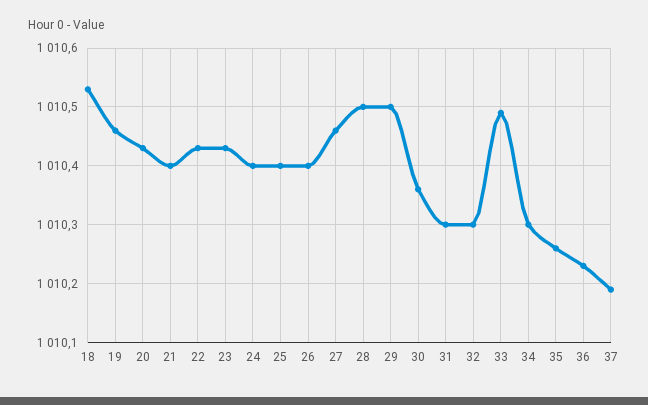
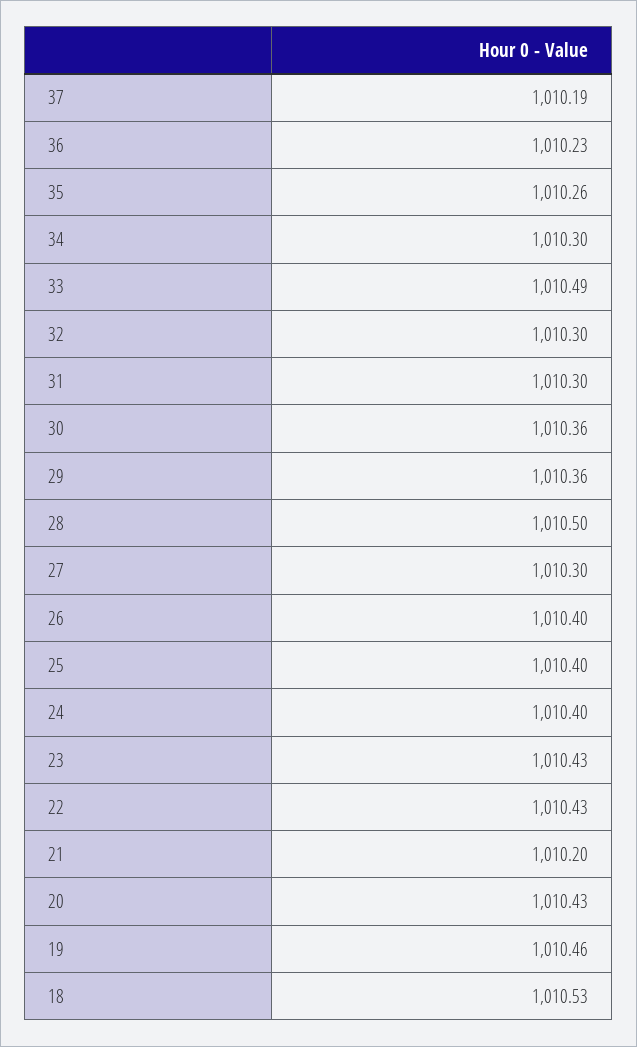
21: 1010.4 -> 1010.2
27: 1010.45 -> 1010.3
29: 1010.5 -> 1010.36

